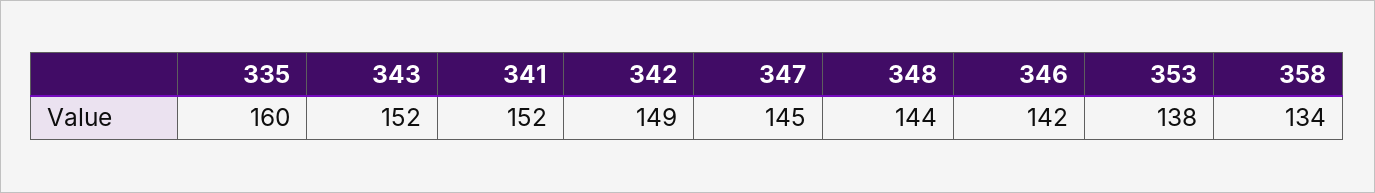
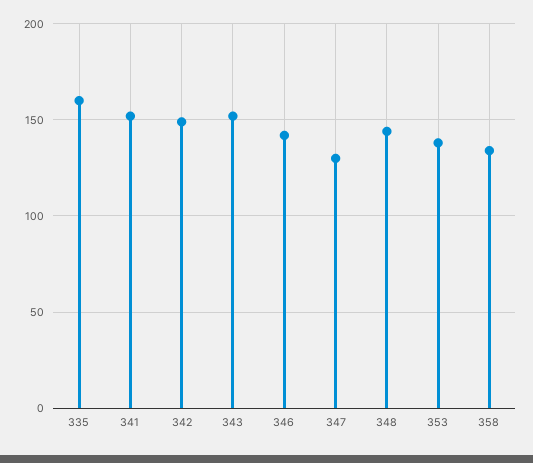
347: 145 -> 130

